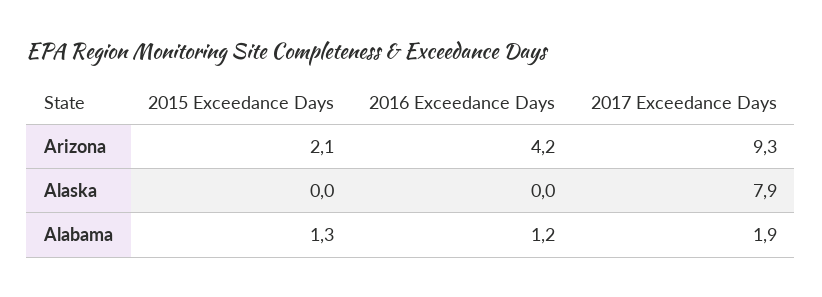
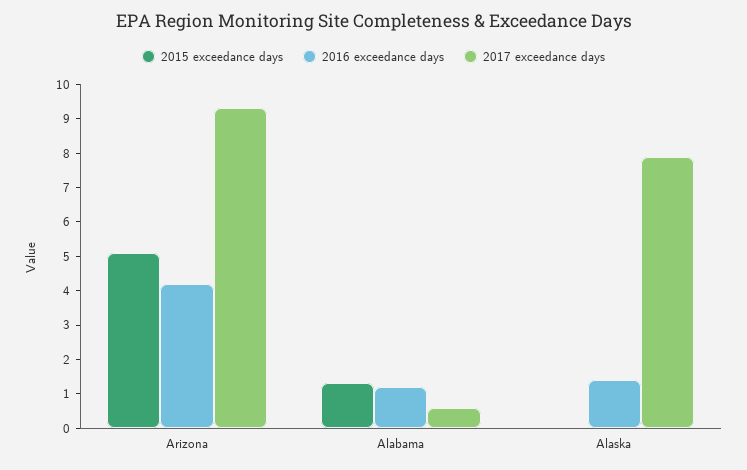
2015 Exceedance Days, Arizona: 2.1 -> 5
2016 Exceedance Days, Alaska: 0 -> 1.5
2017 Exceedance Days, Alabama: 1.9 -> 0.5

